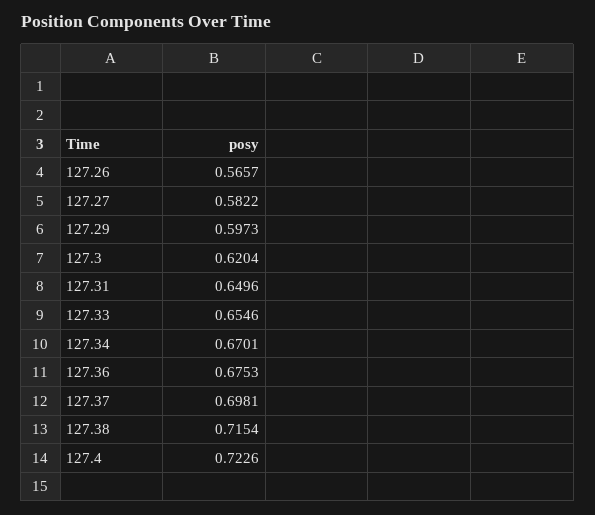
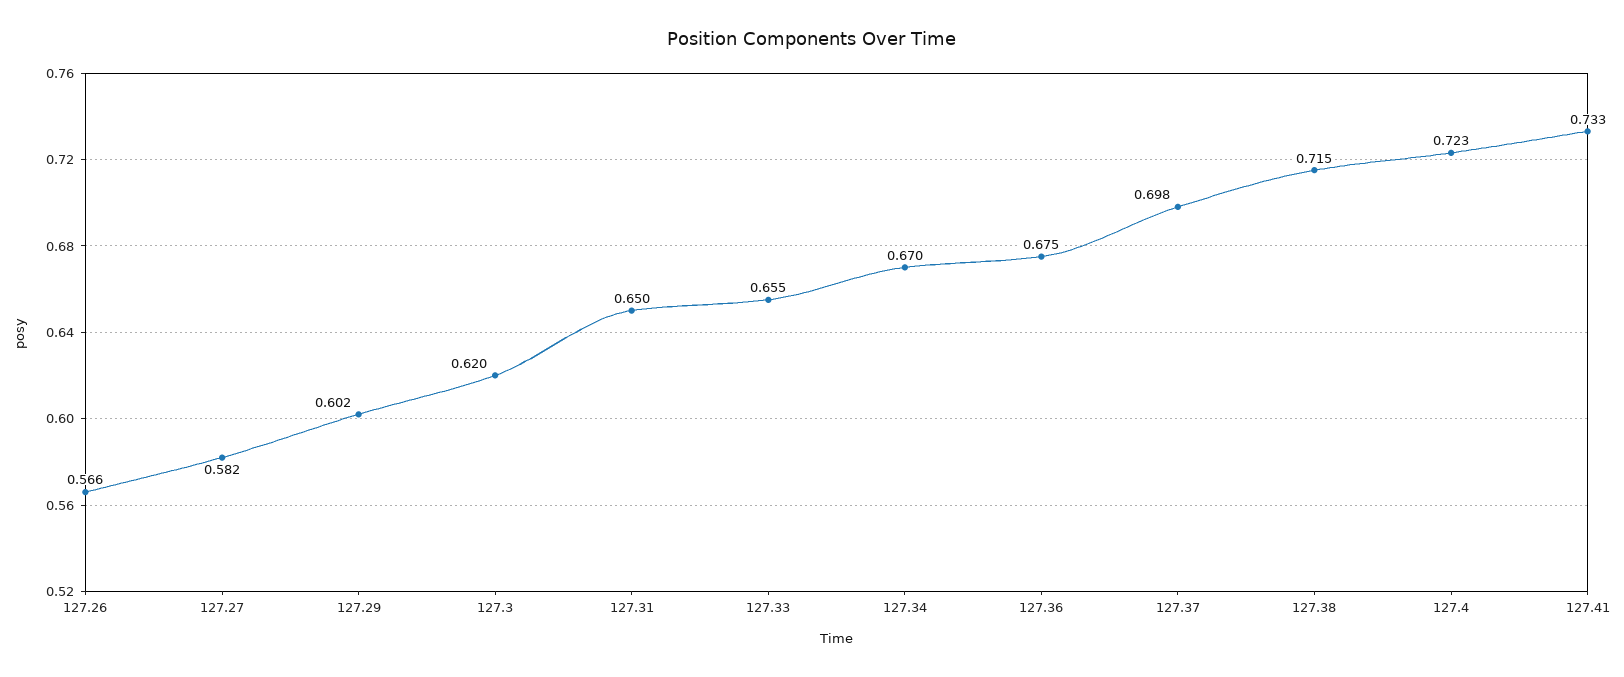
127.29: 0.5973 -> 0.602
127.41: none -> 0.733

